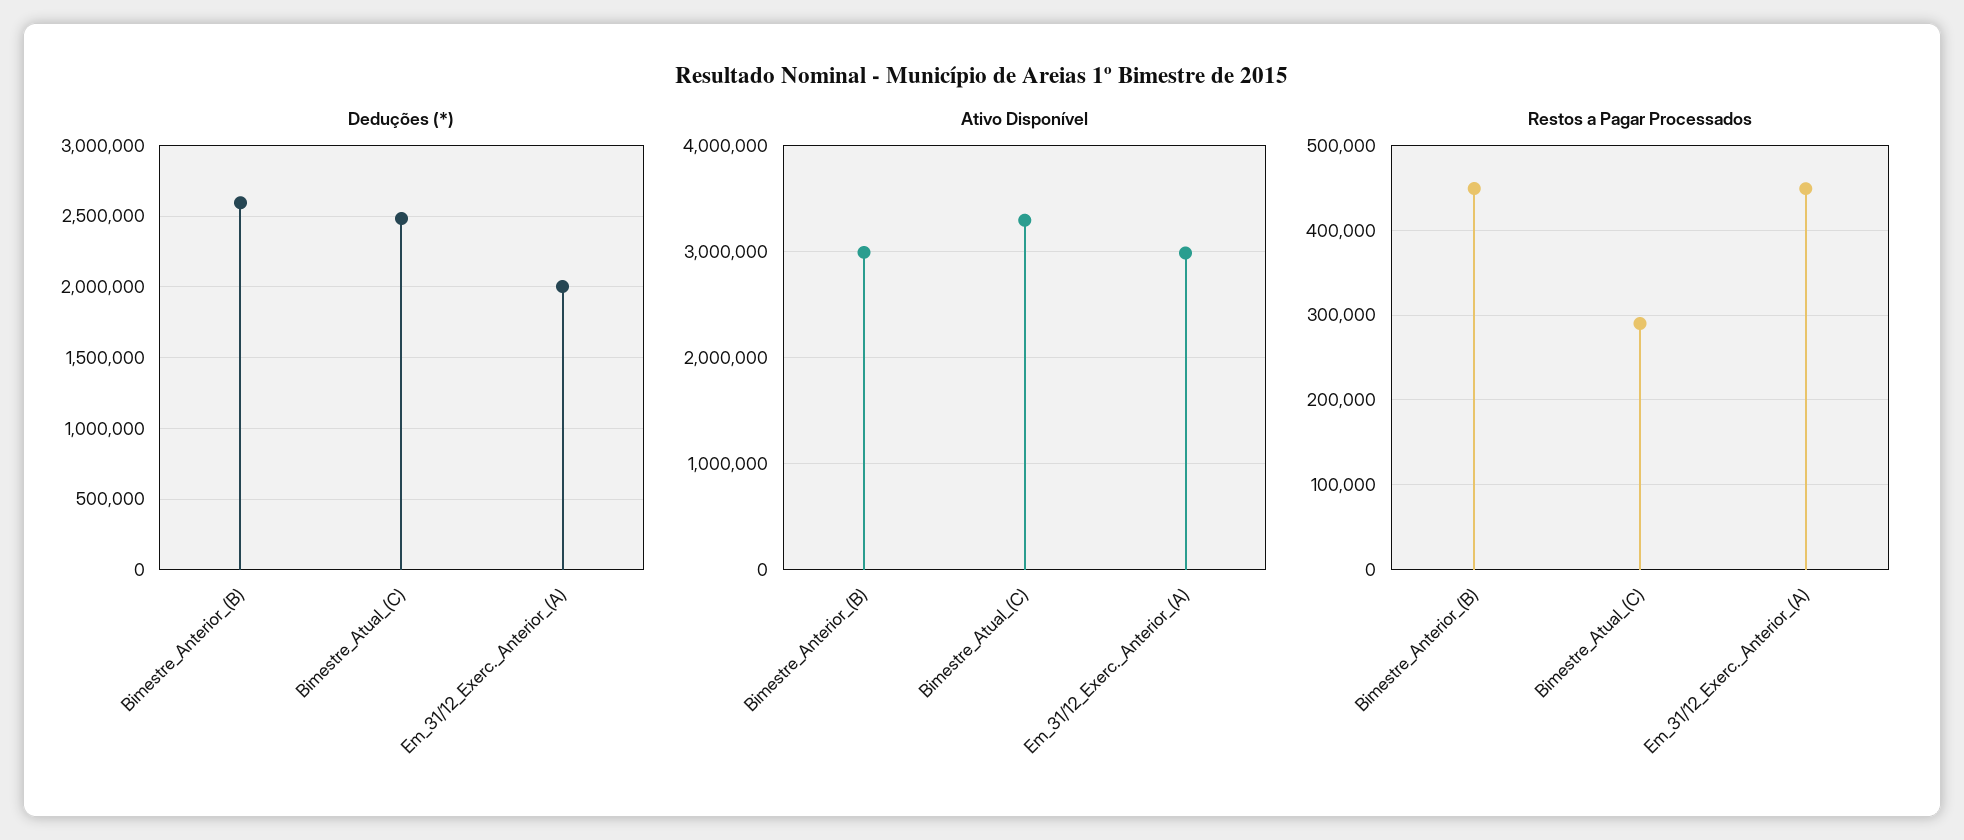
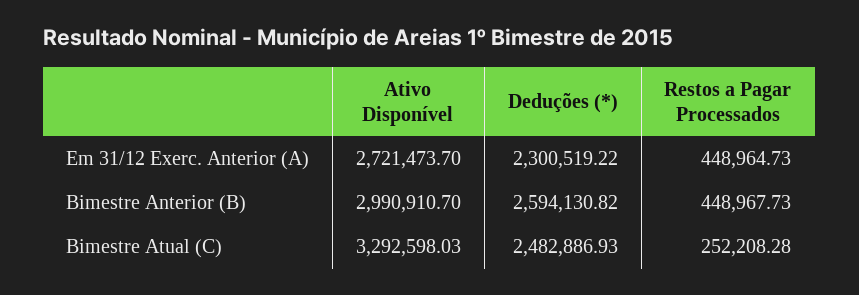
Deduções (*), Em_31/12_Exerc._Anterior_(A): 2000000 -> 2300519.22
Ativo Disponível, Em_31/12_Exerc._Anterior_(A): 3000000 -> 2721473.7
Restos a Pagar Processados, Bimestre_Atual_(C): 290000 -> 252208.28

